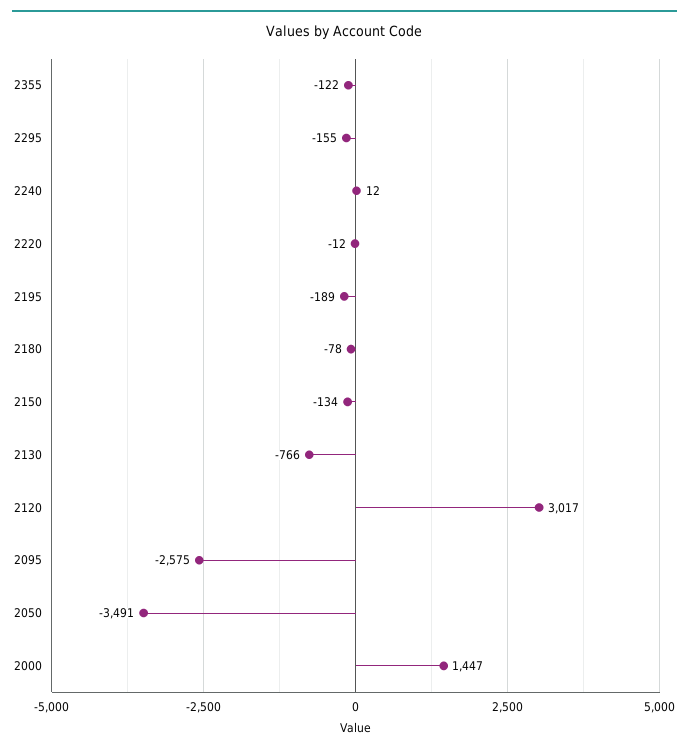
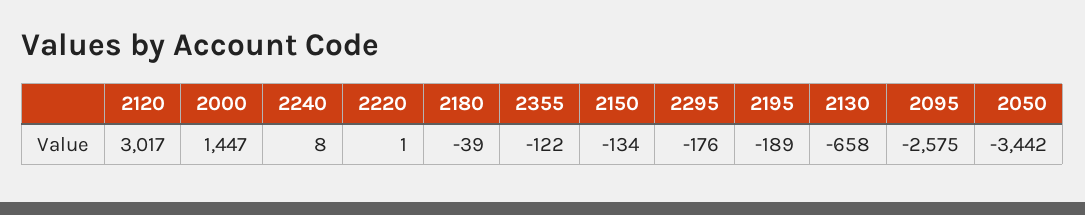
2295: -155 -> -176
2240: 12 -> 8
2220: -12 -> 1
2180: -78 -> -39
2130: -766 -> -658
2050: -3491 -> -3442

